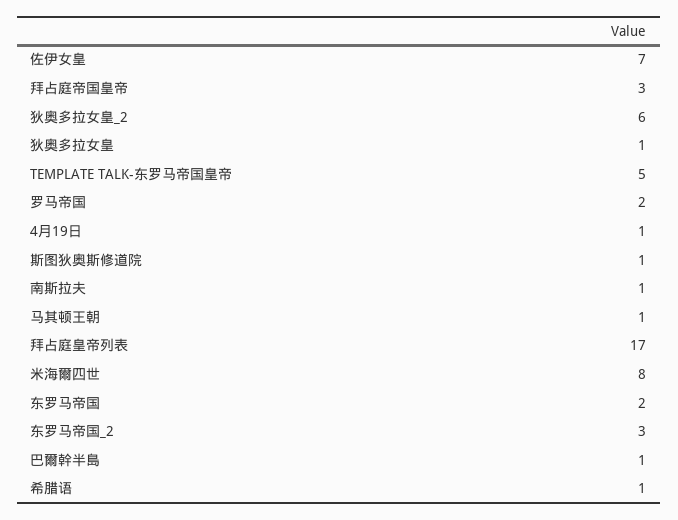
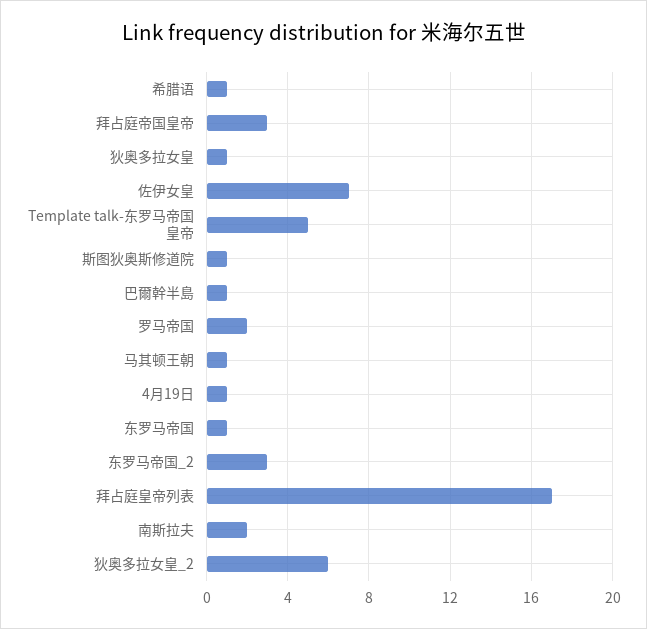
南斯拉夫: 1 -> 2
米海爾四世: 8 -> none
东罗马帝国: 2 -> 1

